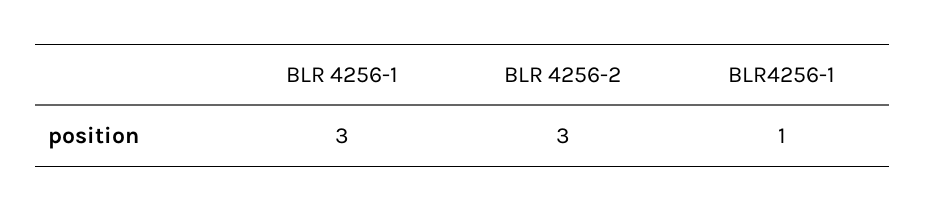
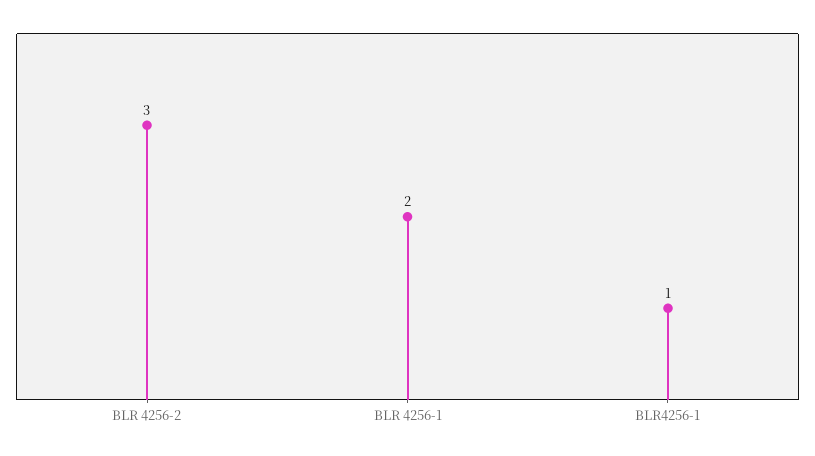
BLR 4256-1: 3 -> 2

